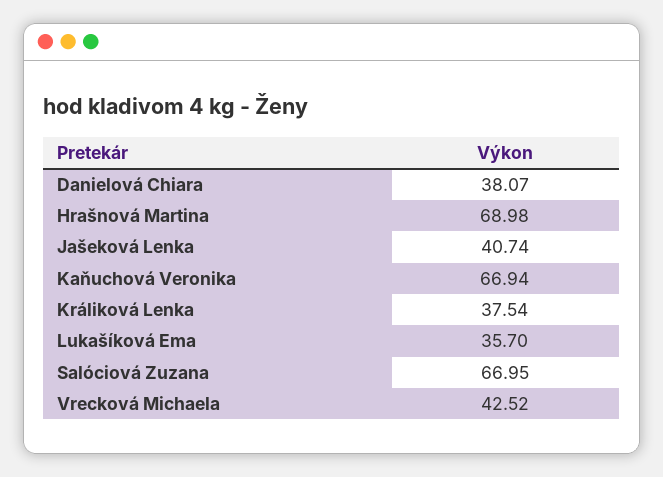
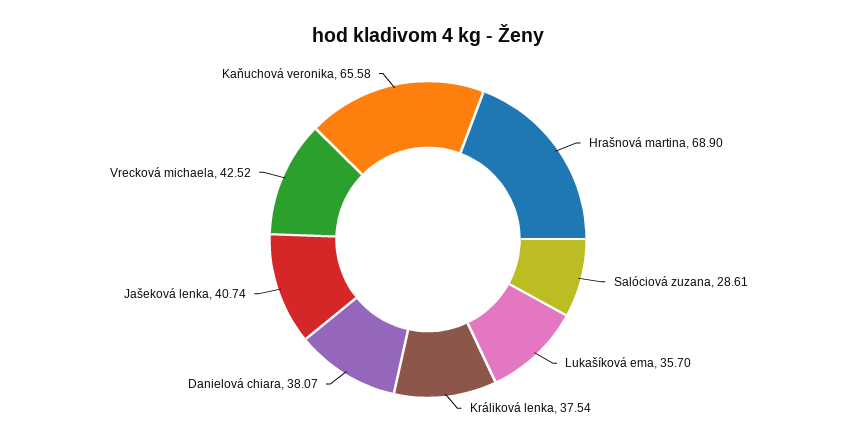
Hrašnová Martina: 68.98 -> 68.9
Kaňuchová Veronika: 66.94 -> 65.58
Salóciová Zuzana: 66.95 -> 28.61

